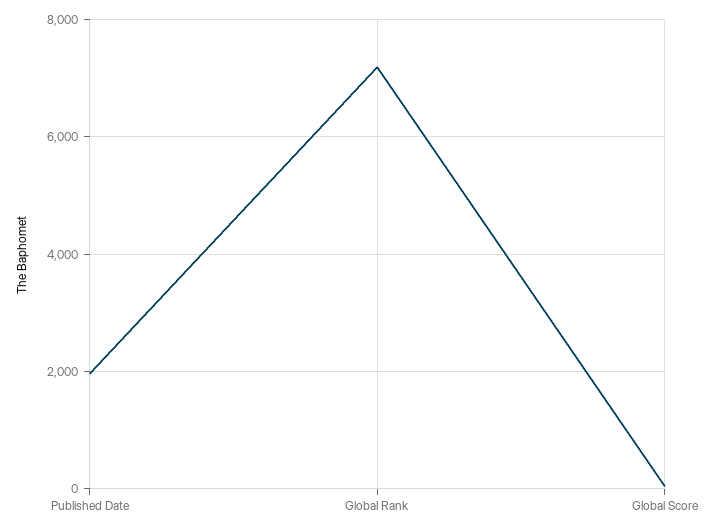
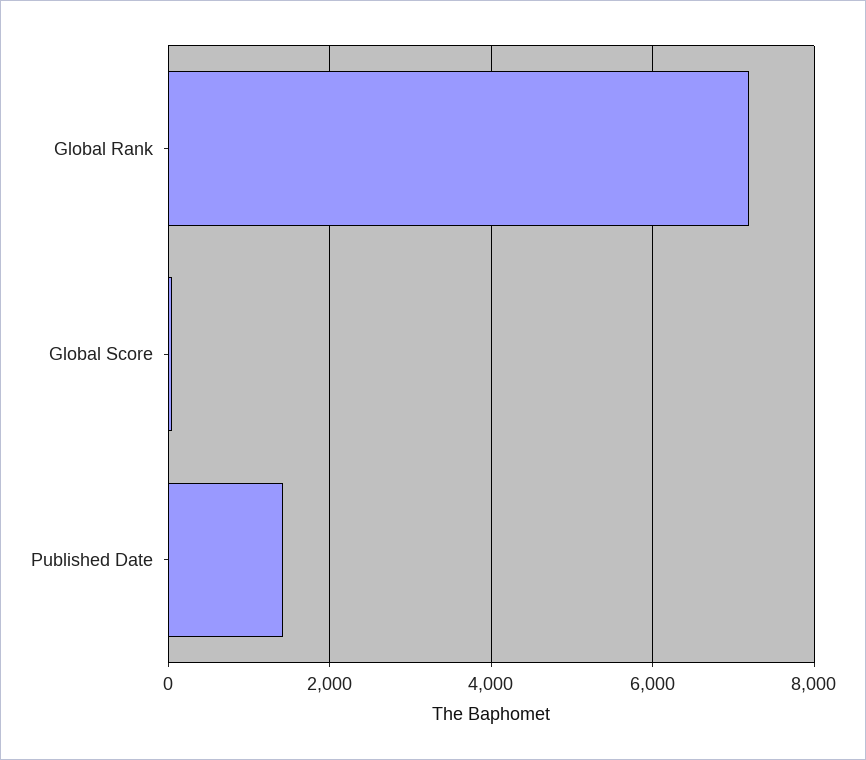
Published Date: 2000 -> 1400

